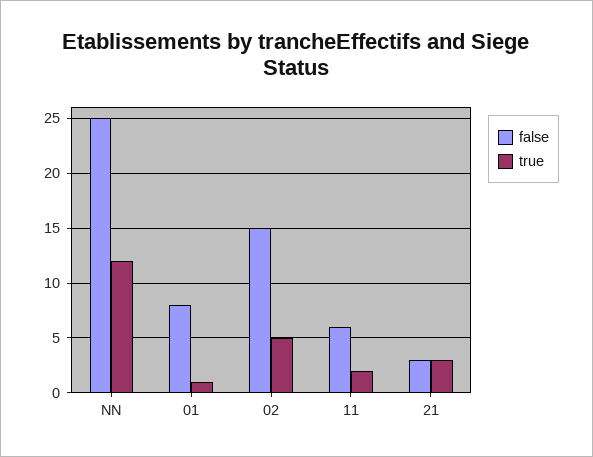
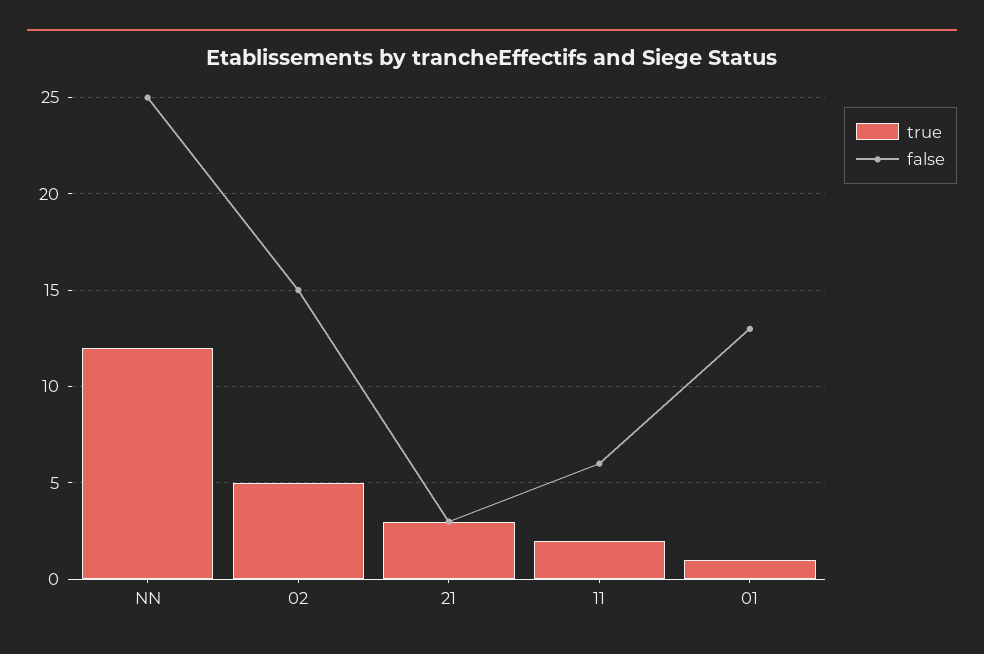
false, 01: 8 -> 13

